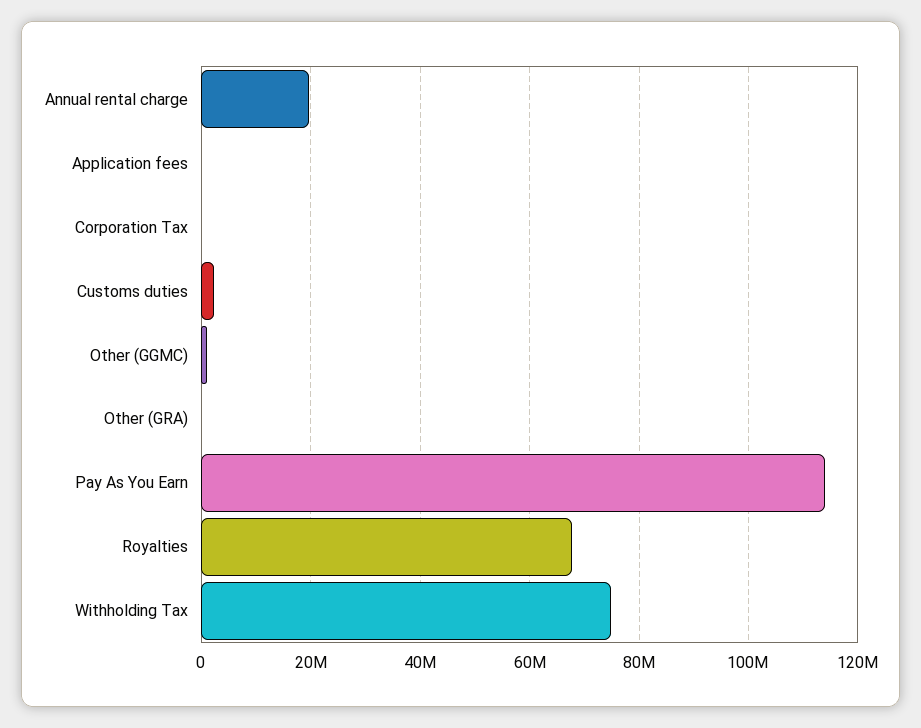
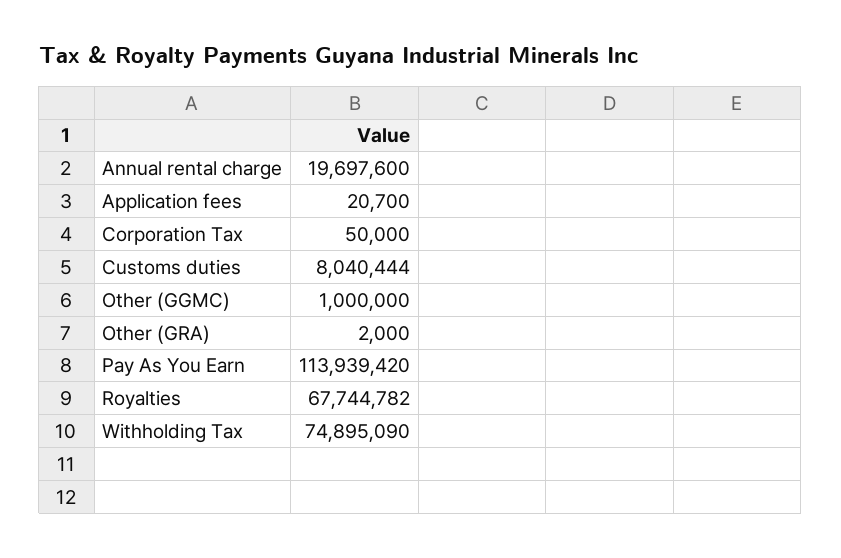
Customs duties: 2000000 -> 8040444

